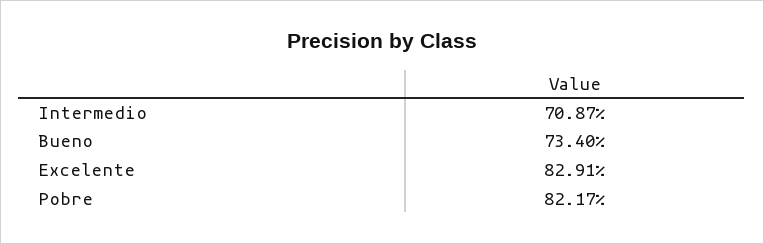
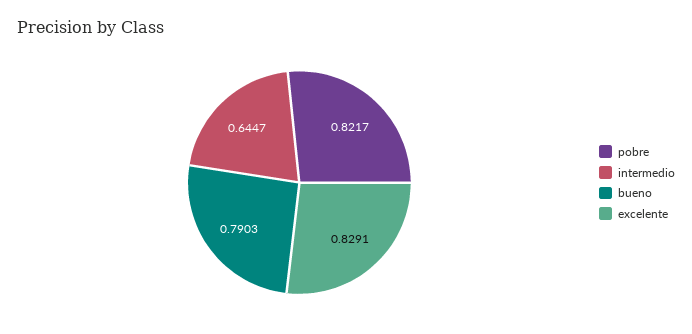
Intermedio: 0.7087 -> 0.6447
Bueno: 0.734 -> 0.7903

